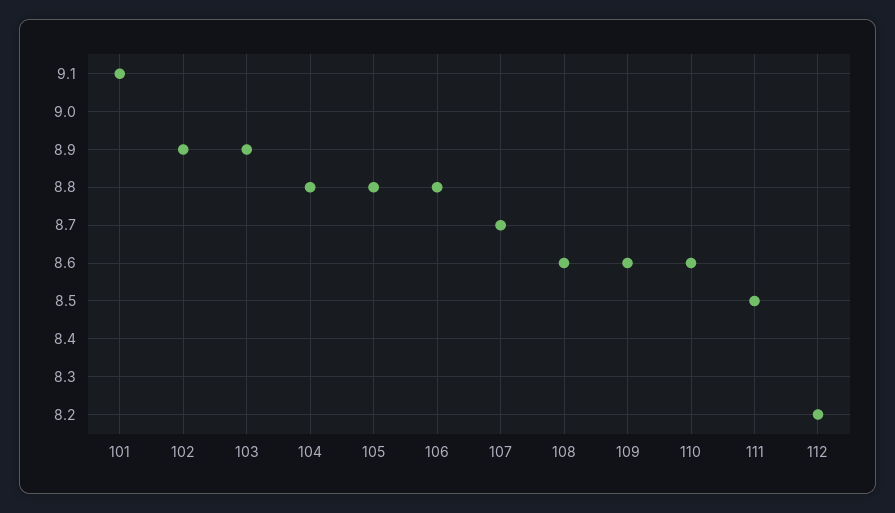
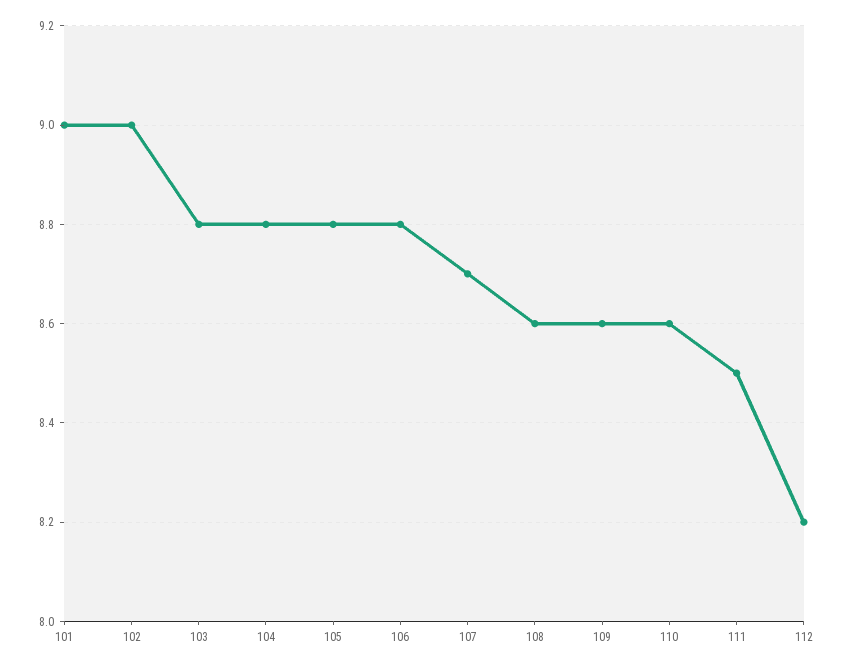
101: 9.1 -> 9
102: 8.9 -> 9
103: 8.9 -> 8.8

